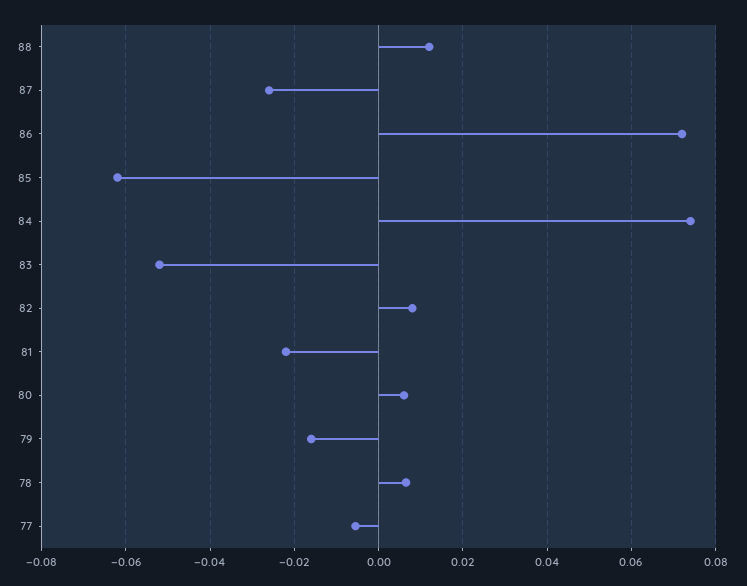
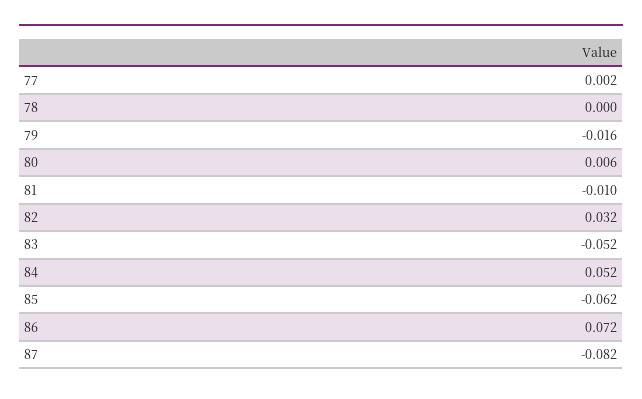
88: 0.012 -> none
87: -0.026 -> -0.082
84: 0.074 -> 0.052
82: 0.008 -> 0.032
81: -0.022 -> -0.01
78: 0.006 -> 0
77: -0.006 -> 0.002

